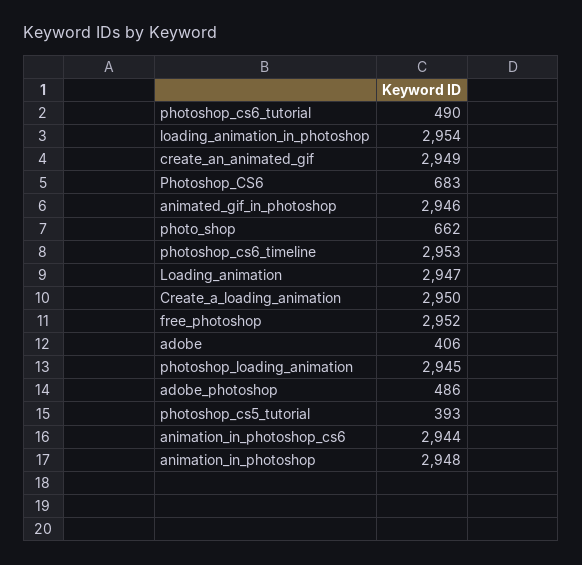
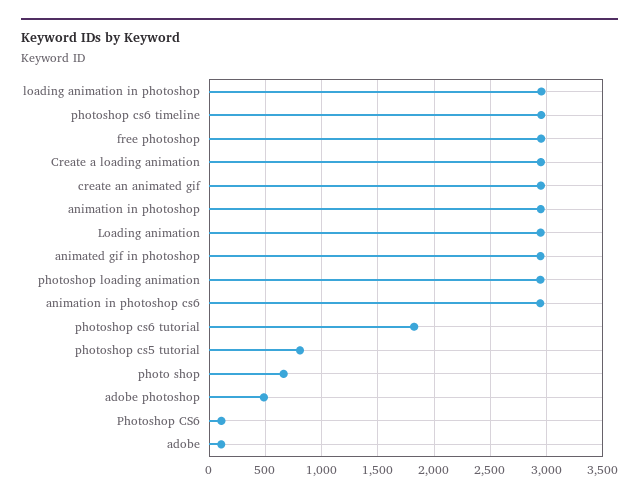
photoshop_cs6_tutorial: 490 -> 1800
Photoshop_CS6: 683 -> 100
adobe: 406 -> 100
photoshop_cs5_tutorial: 393 -> 800

